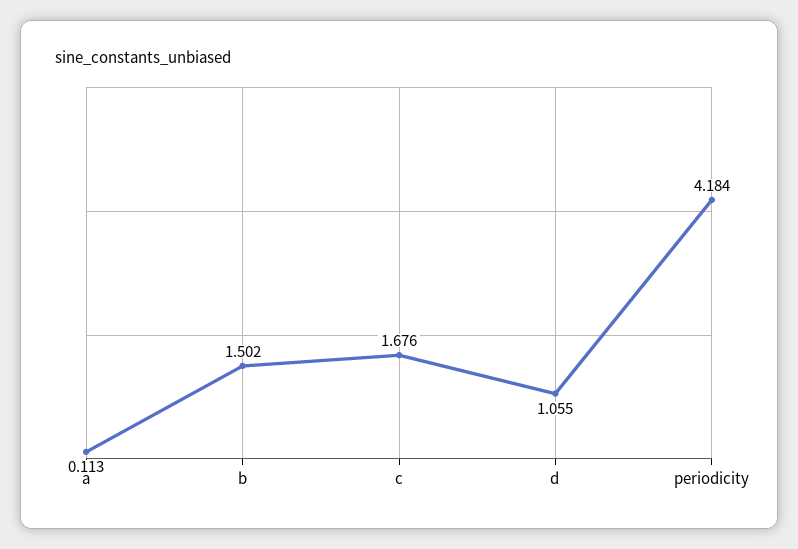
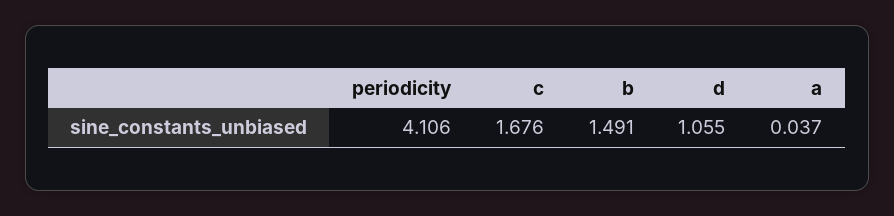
a: 0.113 -> 0.037
b: 1.502 -> 1.491
periodicity: 4.184 -> 4.106

